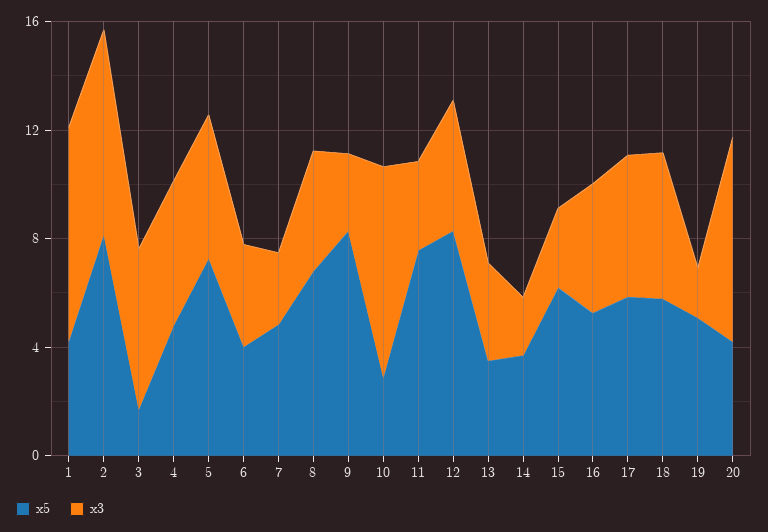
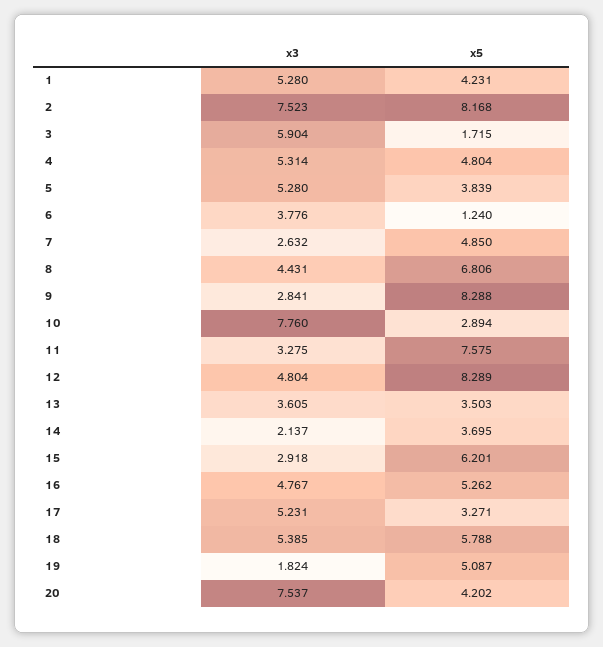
x3, 1: 8 -> 5.28
x5, 5: 7 -> 3.839
x5, 6: 4 -> 1.24
x5, 17: 6 -> 3.271

